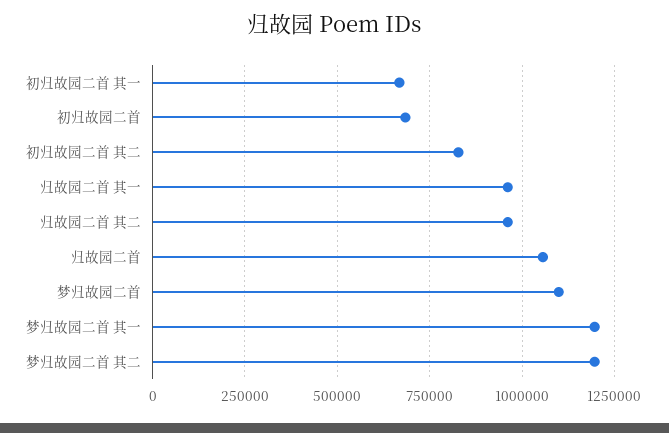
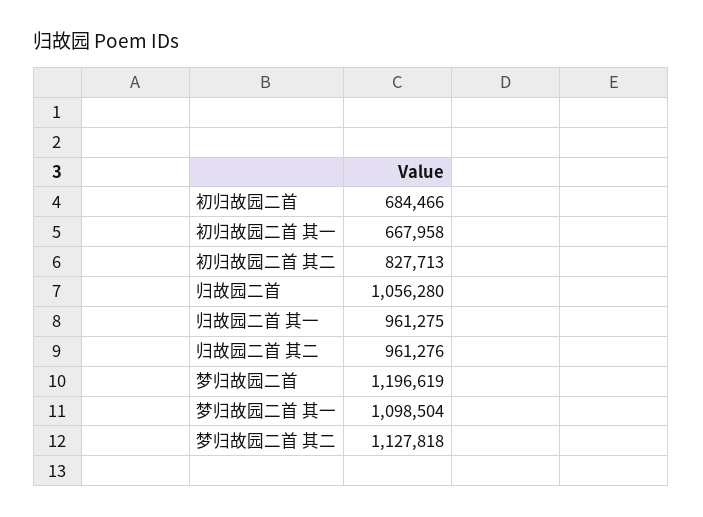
梦归故园二首: 1100000 -> 1196619
梦归故园二首 其一: 1200000 -> 1098504
梦归故园二首 其二: 1200000 -> 1127818

